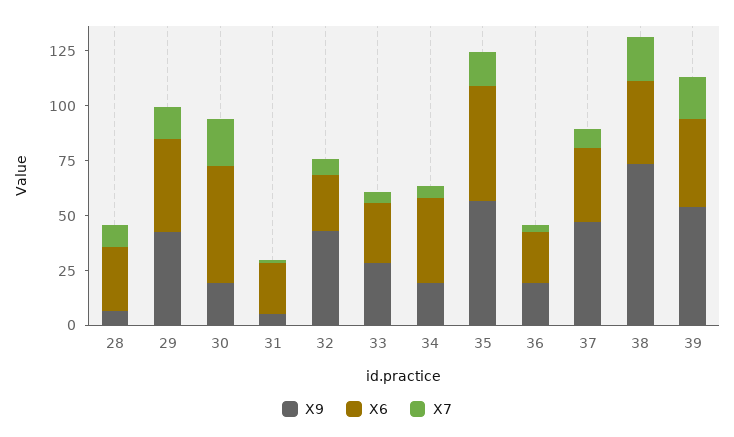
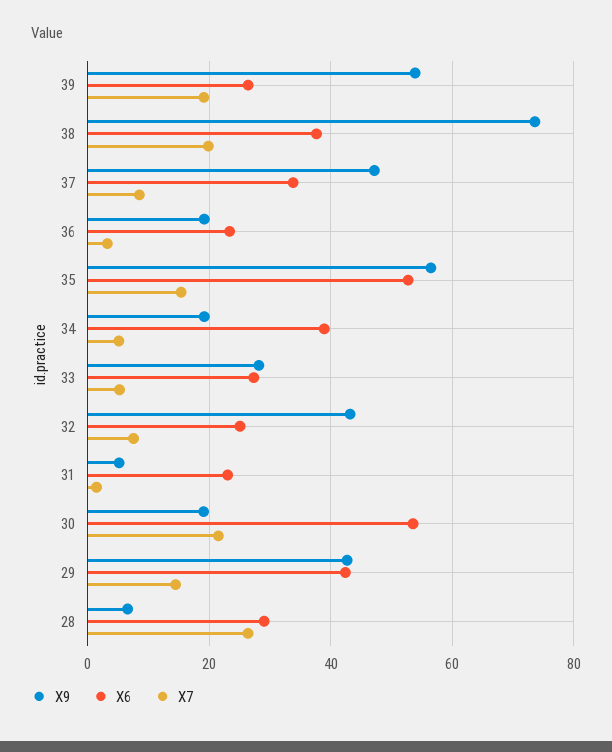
X7, 28: 10 -> 26
X6, 39: 40 -> 26

